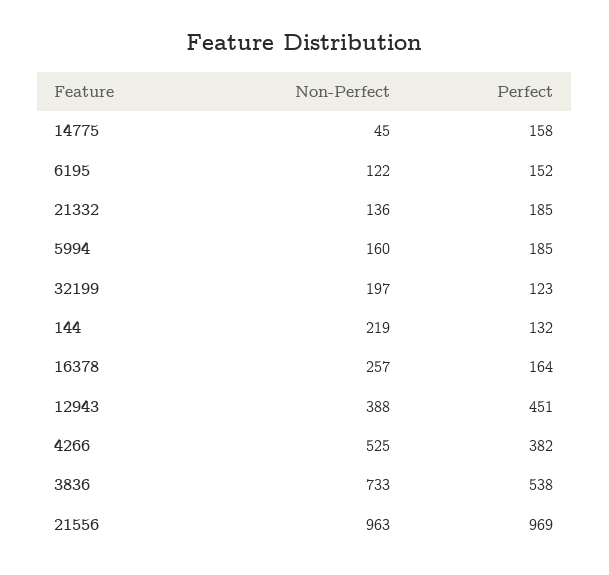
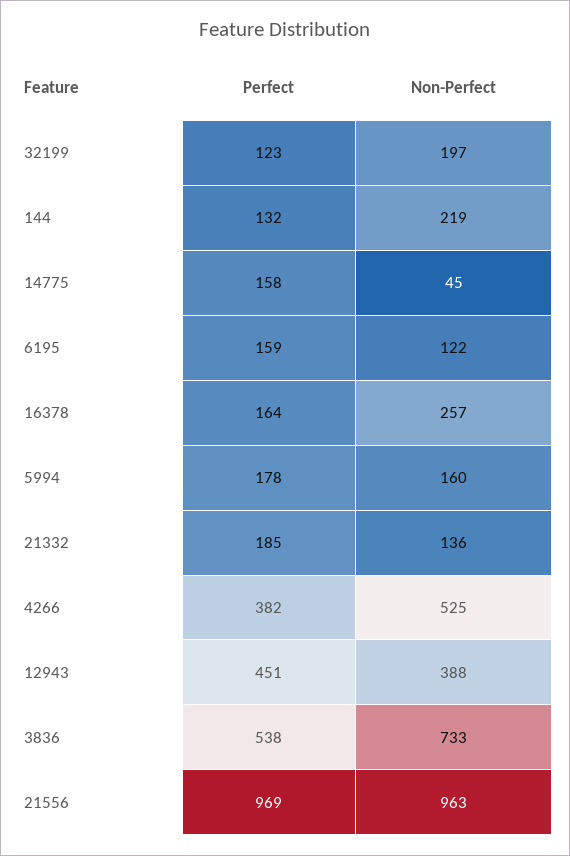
Perfect, 6195: 152 -> 159
Perfect, 5994: 185 -> 178

